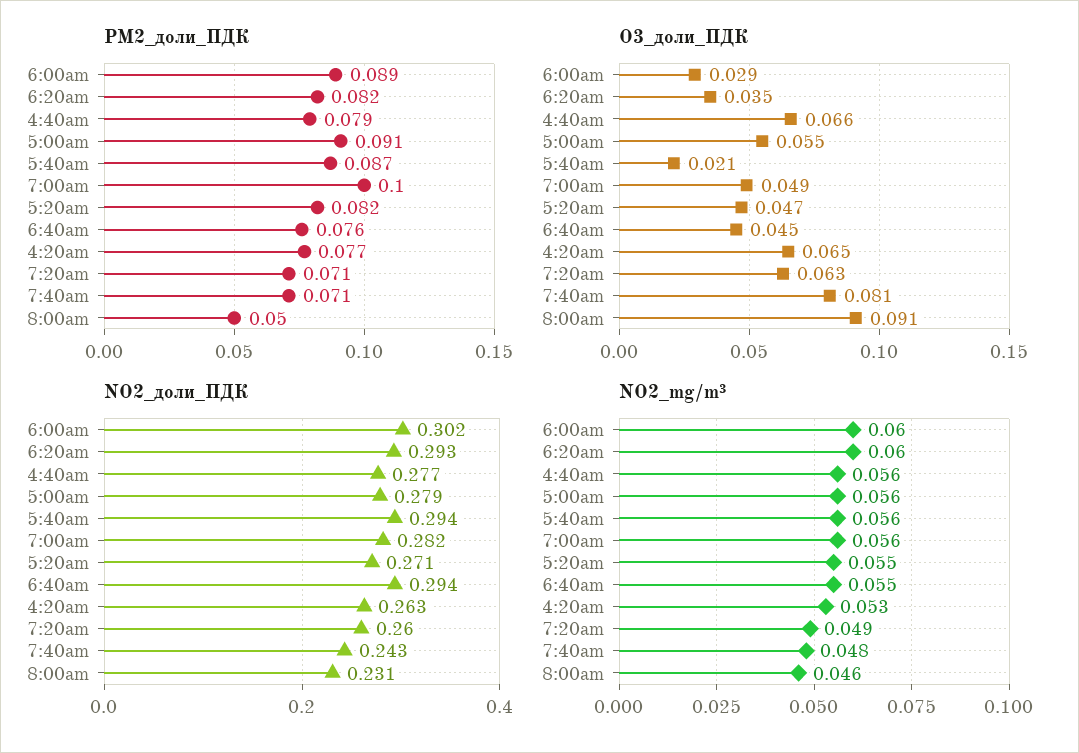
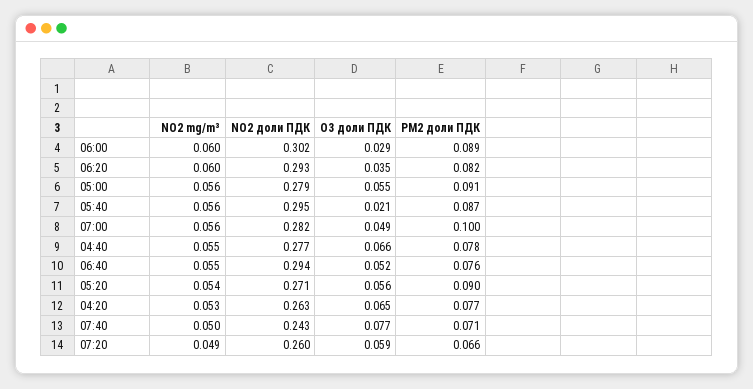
PM2_доли_ПДК, 4:40am: 0.079 -> 0.078
PM2_доли_ПДК, 5:20am: 0.082 -> 0.09
PM2_доли_ПДК, 7:20am: 0.071 -> 0.066
PM2_доли_ПДК, 8:00am: 0.05 -> none
O3_доли_ПДК, 5:20am: 0.047 -> 0.056
O3_доли_ПДК, 6:40am: 0.045 -> 0.052
O3_доли_ПДК, 7:20am: 0.063 -> 0.059
O3_доли_ПДК, 7:40am: 0.081 -> 0.077
O3_доли_ПДК, 8:00am: 0.091 -> none
NO2_доли_ПДК, 5:40am: 0.294 -> 0.295
NO2_доли_ПДК, 8:00am: 0.231 -> none
NO2_mg/m³, 4:40am: 0.056 -> 0.055
NO2_mg/m³, 5:20am: 0.055 -> 0.054
NO2_mg/m³, 7:40am: 0.048 -> 0.05
NO2_mg/m³, 8:00am: 0.046 -> none

